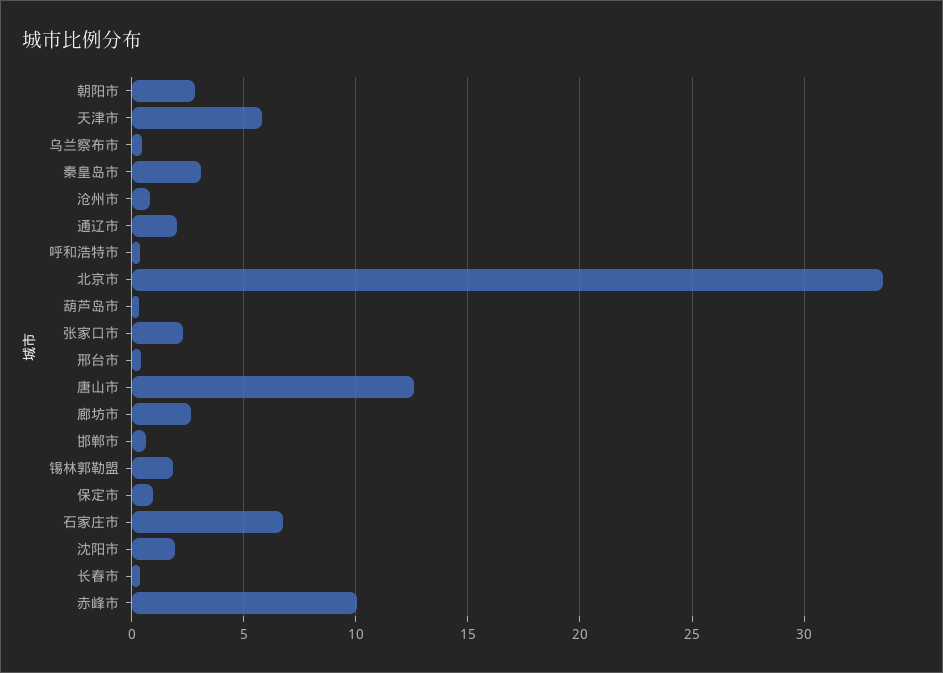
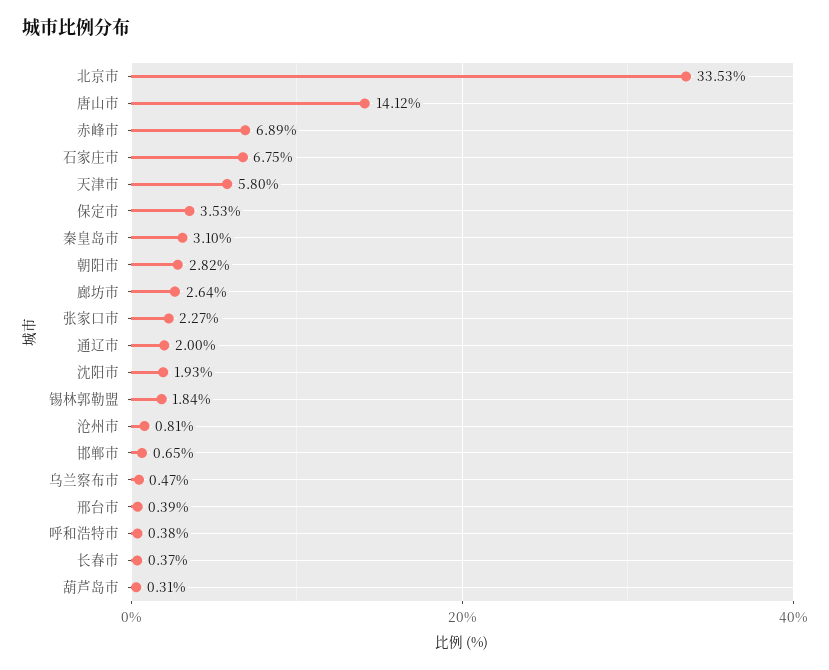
唐山市: 12.5 -> 14.12
保定市: 1 -> 3.53
赤峰市: 10 -> 6.89

